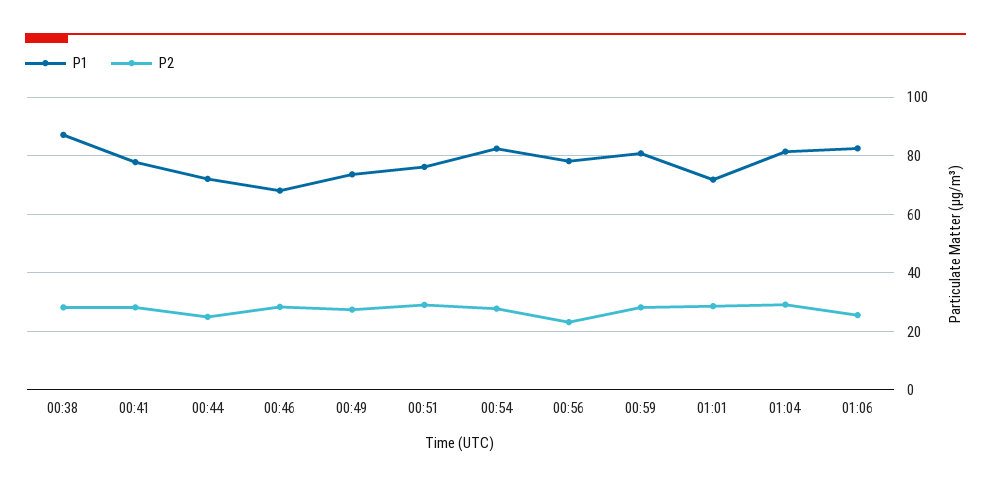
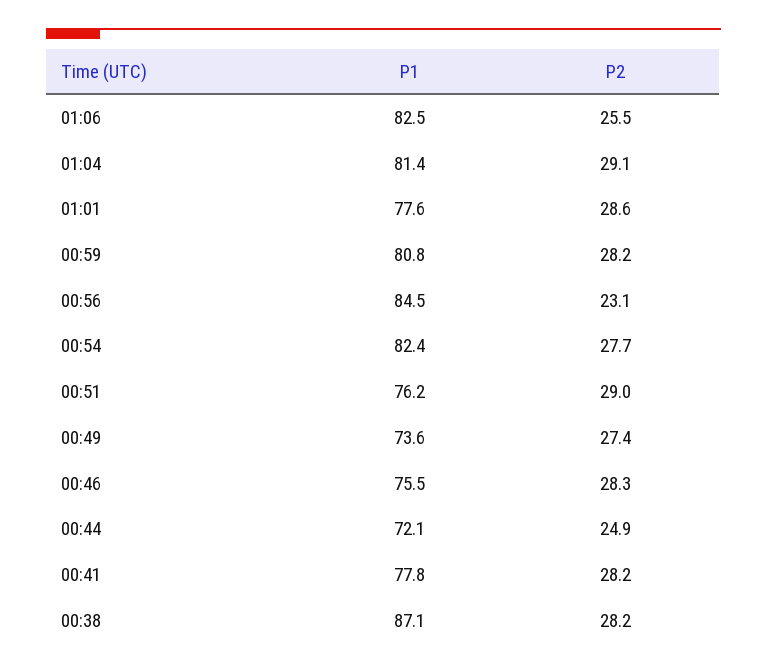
P1, 00:46: 67.5 -> 75.5
P1, 00:56: 77.5 -> 84.5
P1, 01:01: 72.5 -> 77.6

